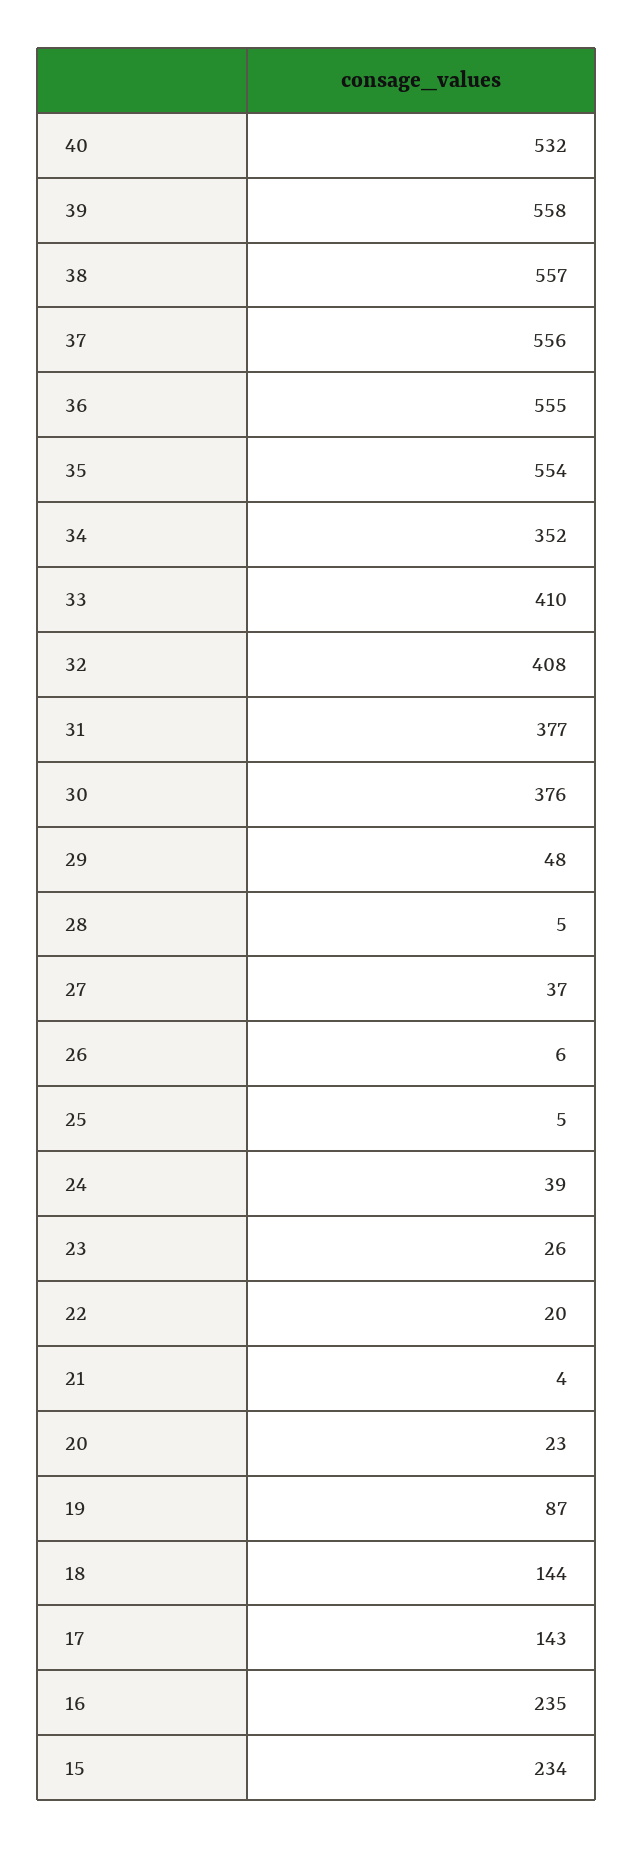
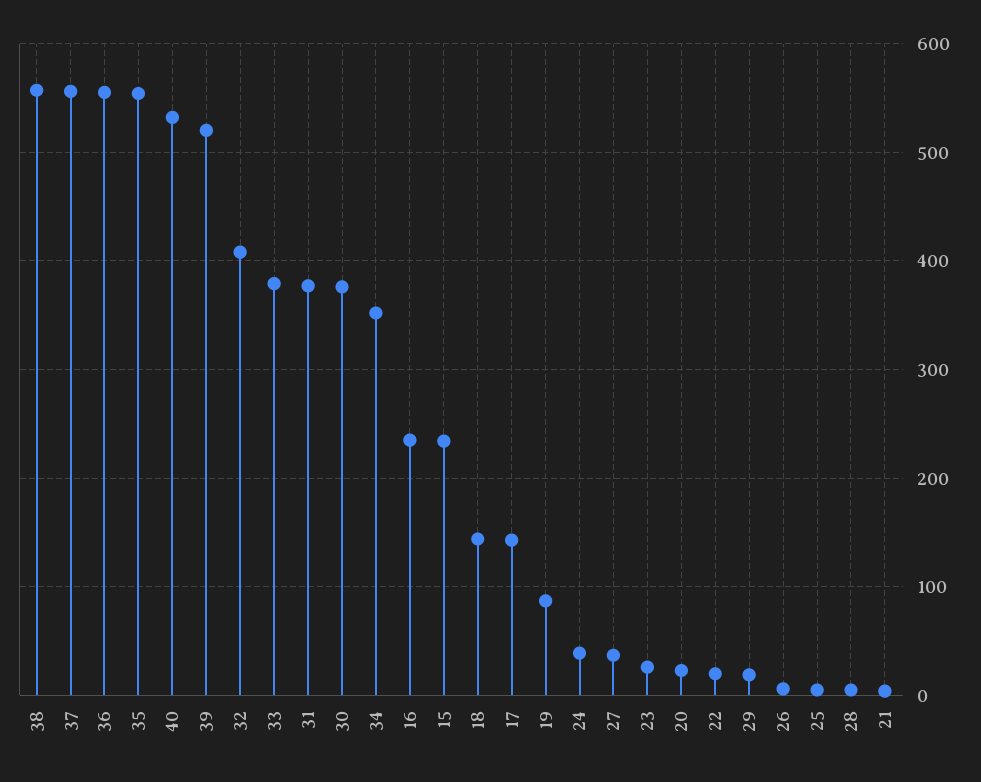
39: 558 -> 520
33: 410 -> 380
29: 48 -> 20

